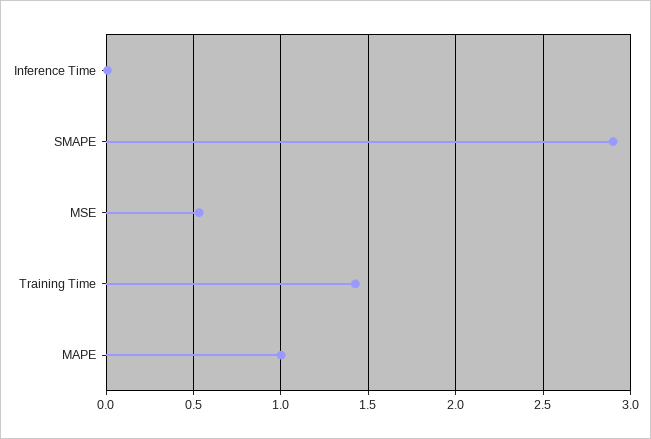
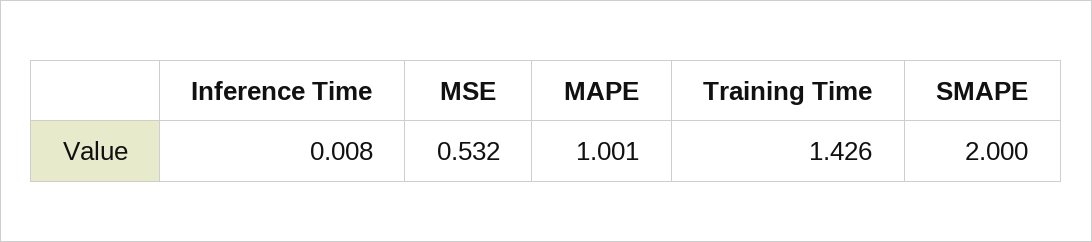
SMAPE: 2.9 -> 2

